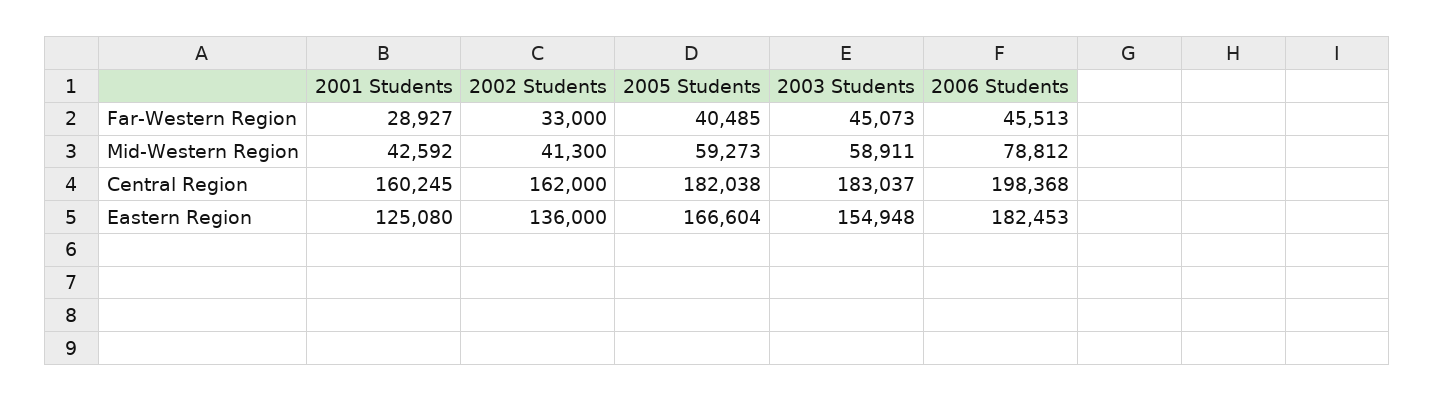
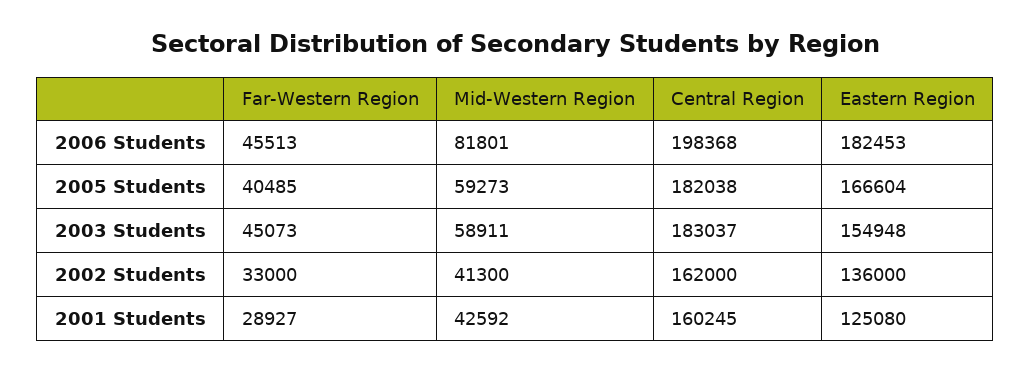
2006 Students, Mid-Western Region: 78812 -> 81801

